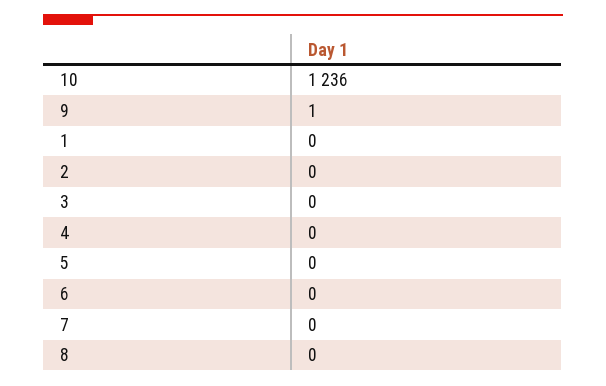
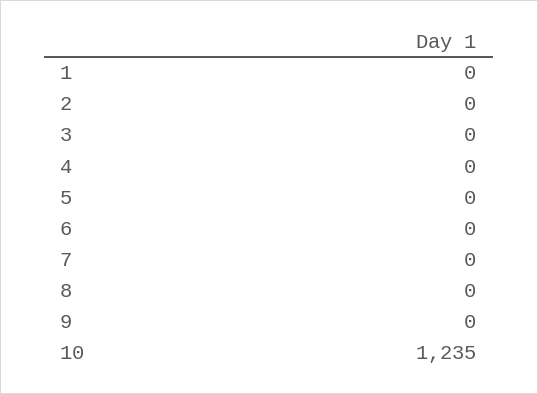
10: 1236 -> 1235
9: 1 -> 0

